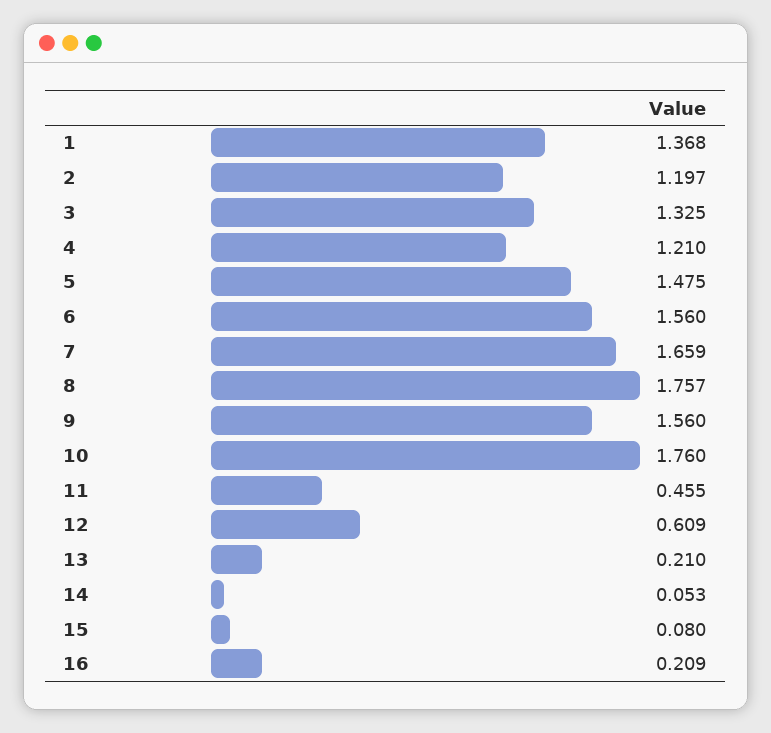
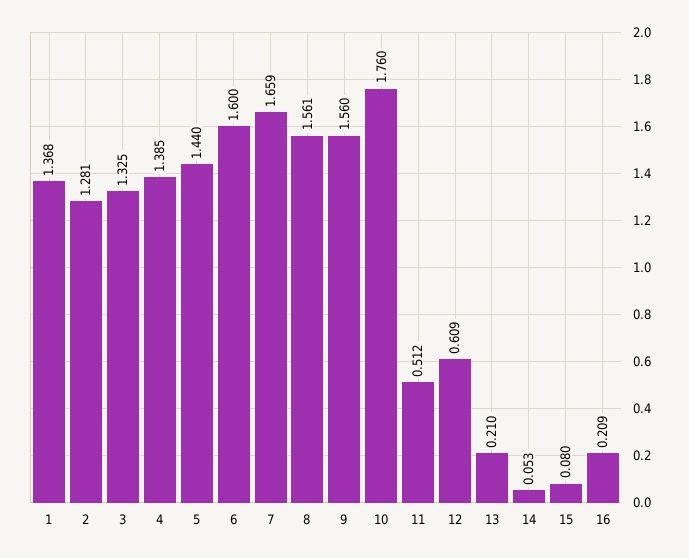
2: 1.197 -> 1.281
4: 1.21 -> 1.385
5: 1.475 -> 1.44
6: 1.56 -> 1.6
8: 1.757 -> 1.561
11: 0.455 -> 0.512

